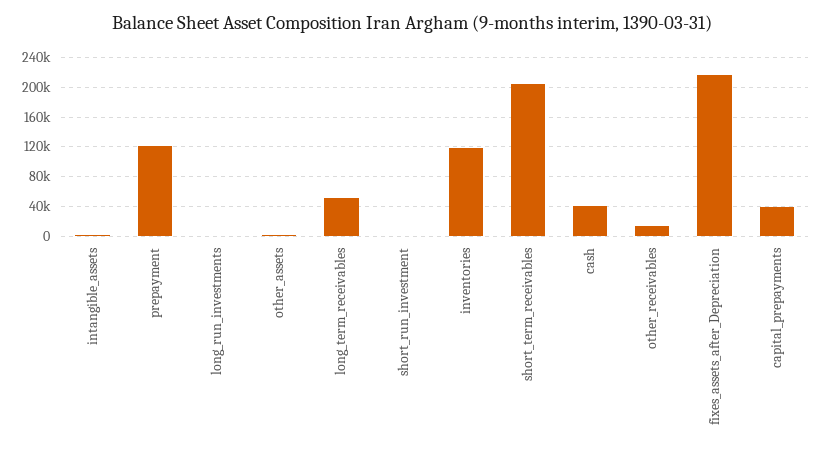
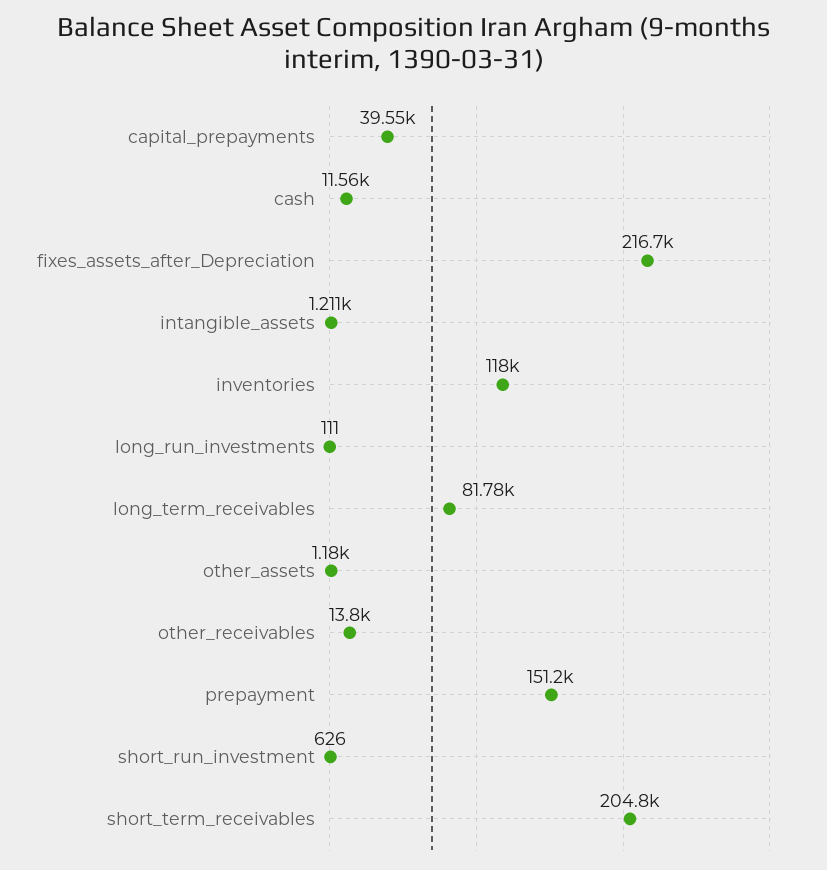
prepayment: 120000 -> 151200
long_term_receivables: 50000 -> 81780
cash: 40000 -> 11560

